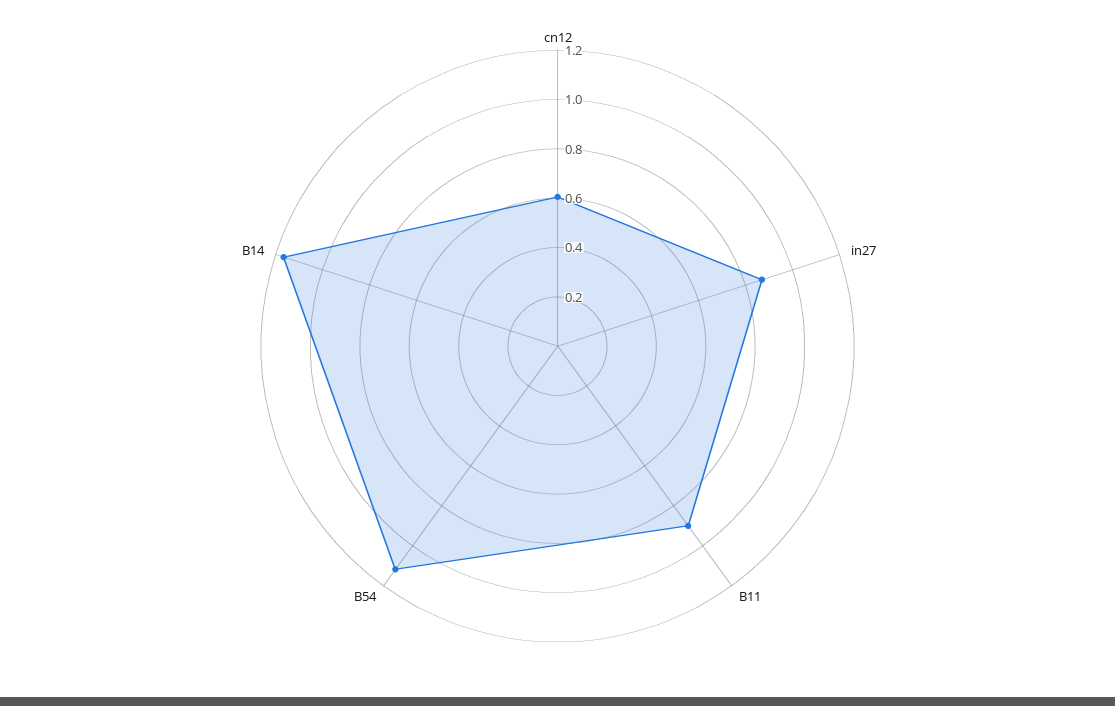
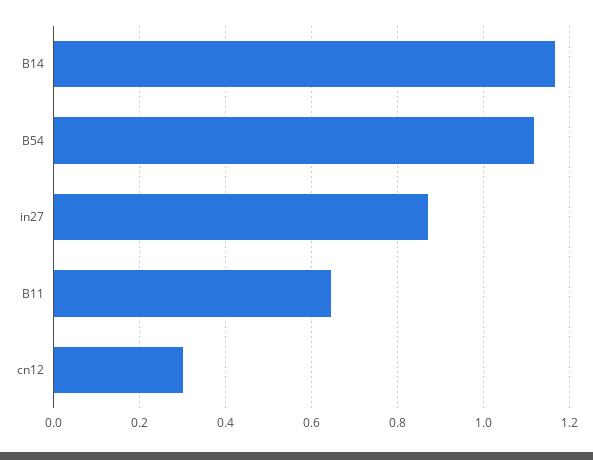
cn12: 0.6 -> 0.3
B11: 0.9 -> 0.64

